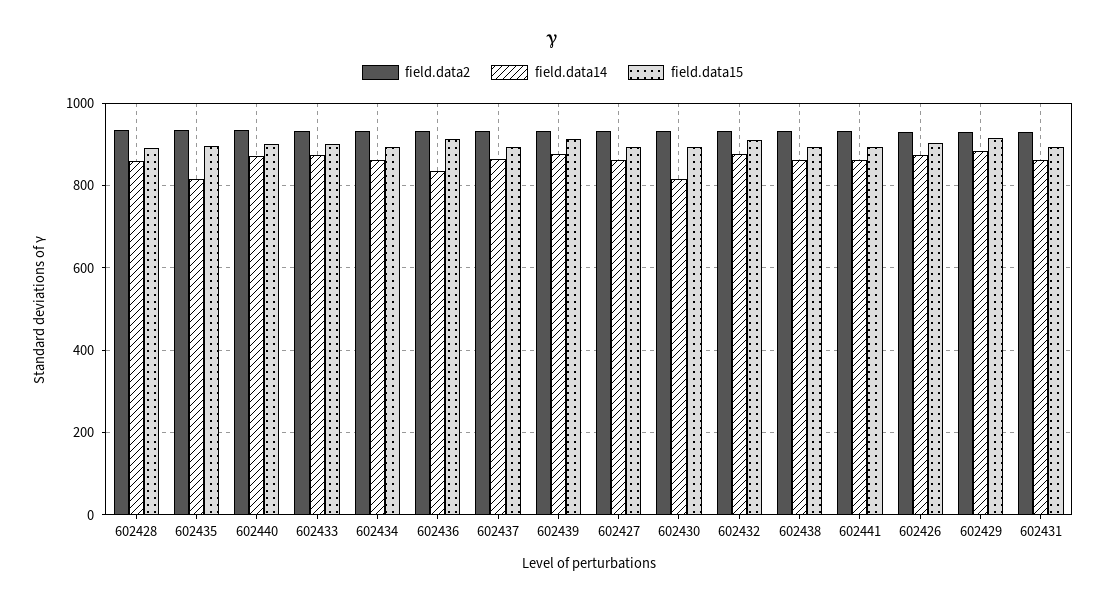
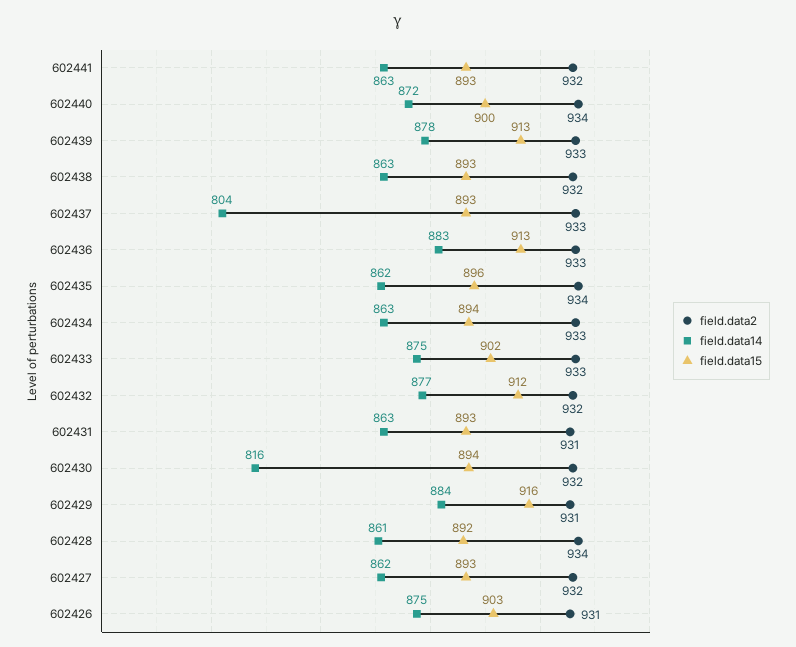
field.data14, 602435: 820 -> 862
field.data14, 602436: 840 -> 883
field.data14, 602437: 860 -> 804

